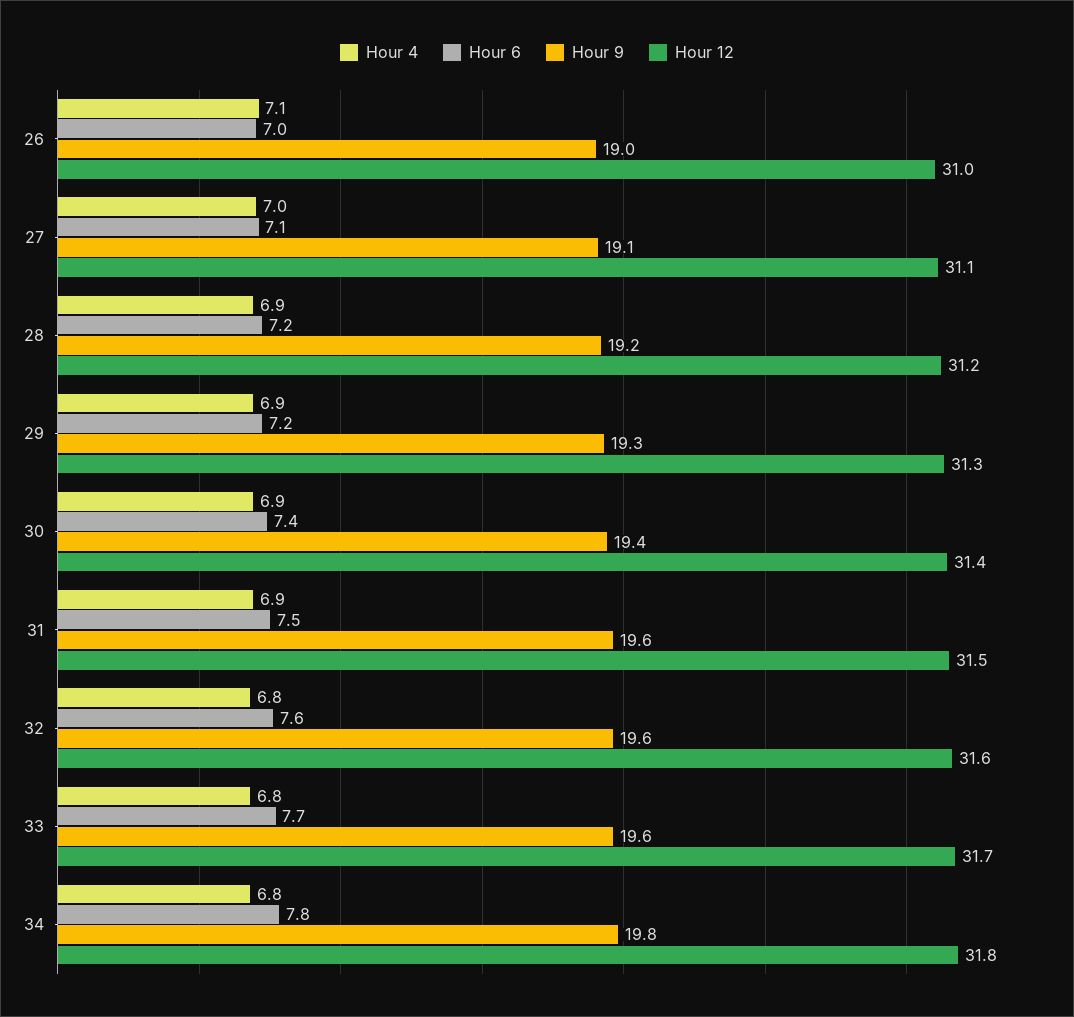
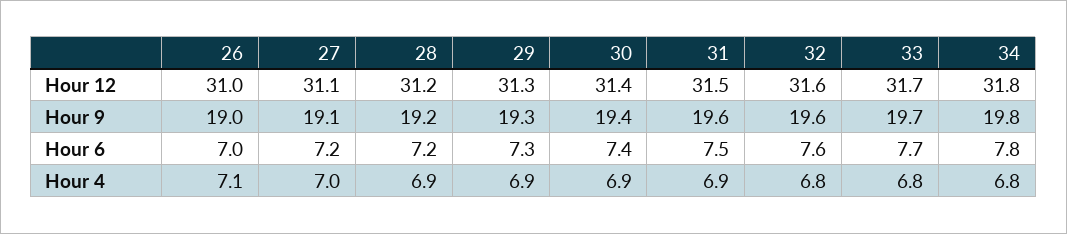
Hour 6, 27: 7.1 -> 7.2
Hour 6, 29: 7.2 -> 7.3
Hour 9, 33: 19.6 -> 19.7

